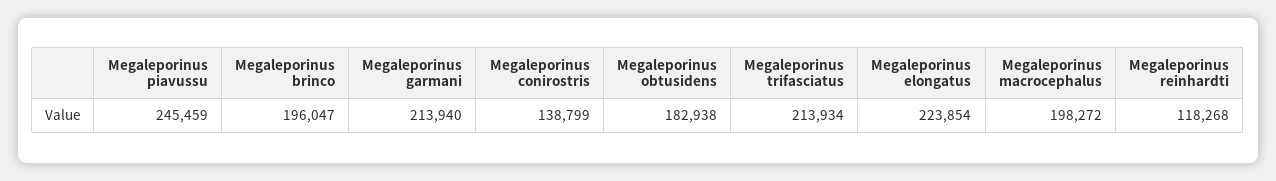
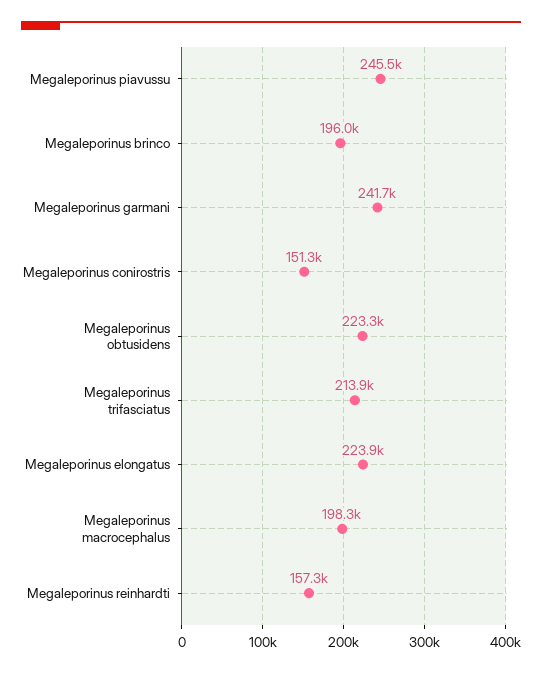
Megaleporinus garmani: 213940 -> 241700
Megaleporinus conirostris: 138799 -> 151300
Megaleporinus obtusidens: 182938 -> 223300
Megaleporinus reinhardti: 118268 -> 157300

